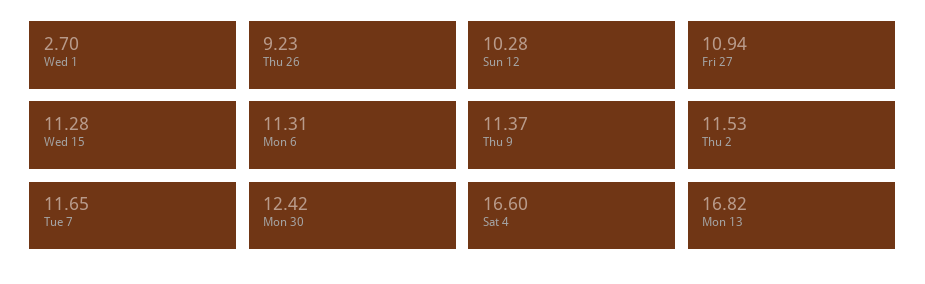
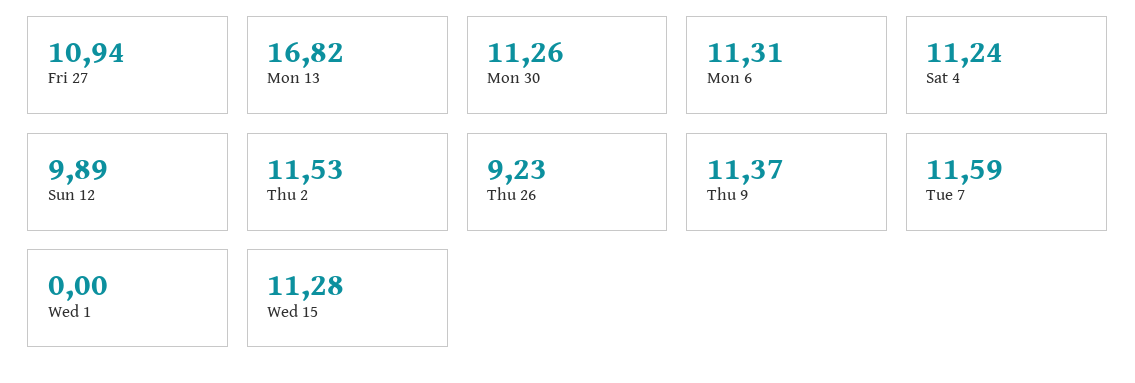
Wed 1: 2.7 -> 0
Sun 12: 10.28 -> 9.89
Tue 7: 11.65 -> 11.59
Mon 30: 12.42 -> 11.26
Sat 4: 16.6 -> 11.24

